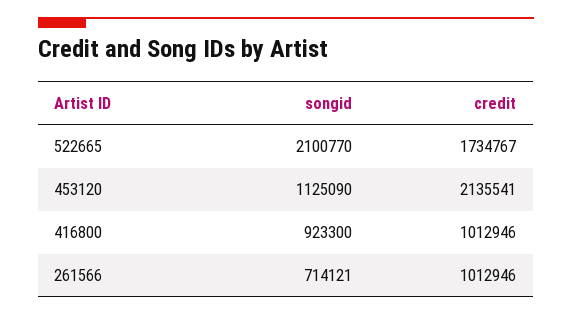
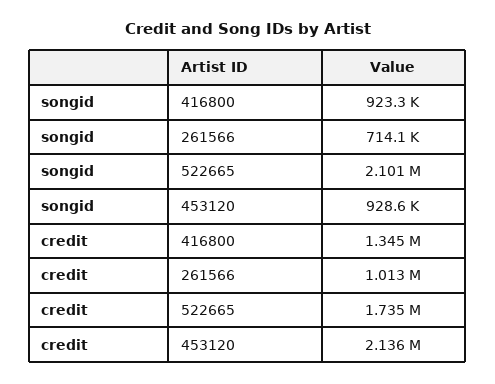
songid, 453120: 1125090 -> 928600
credit, 416800: 1012946 -> 1345000

